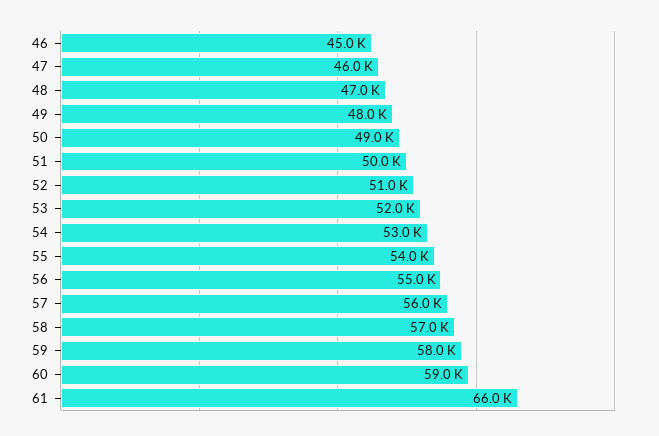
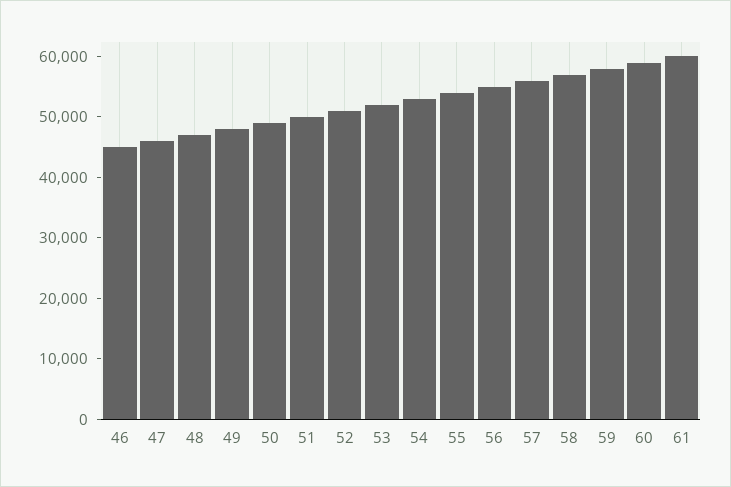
61: 66000 -> 60000

